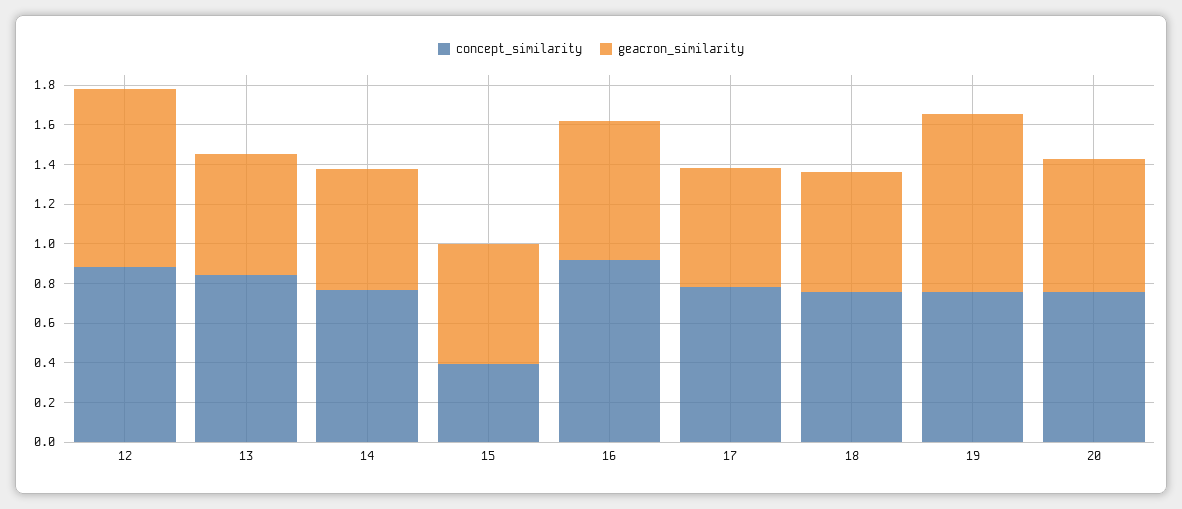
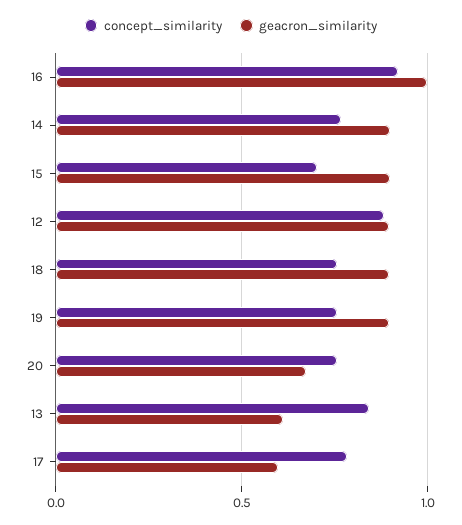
geacron_similarity, 14: 0.6 -> 0.9
concept_similarity, 15: 0.4 -> 0.7
geacron_similarity, 15: 0.6 -> 0.9
geacron_similarity, 16: 0.7 -> 1
geacron_similarity, 18: 0.6 -> 0.9

